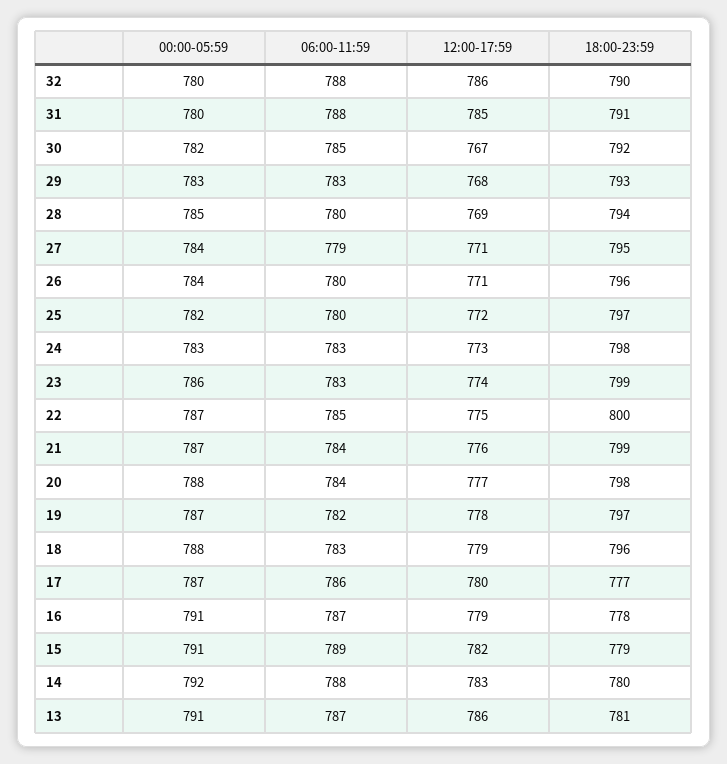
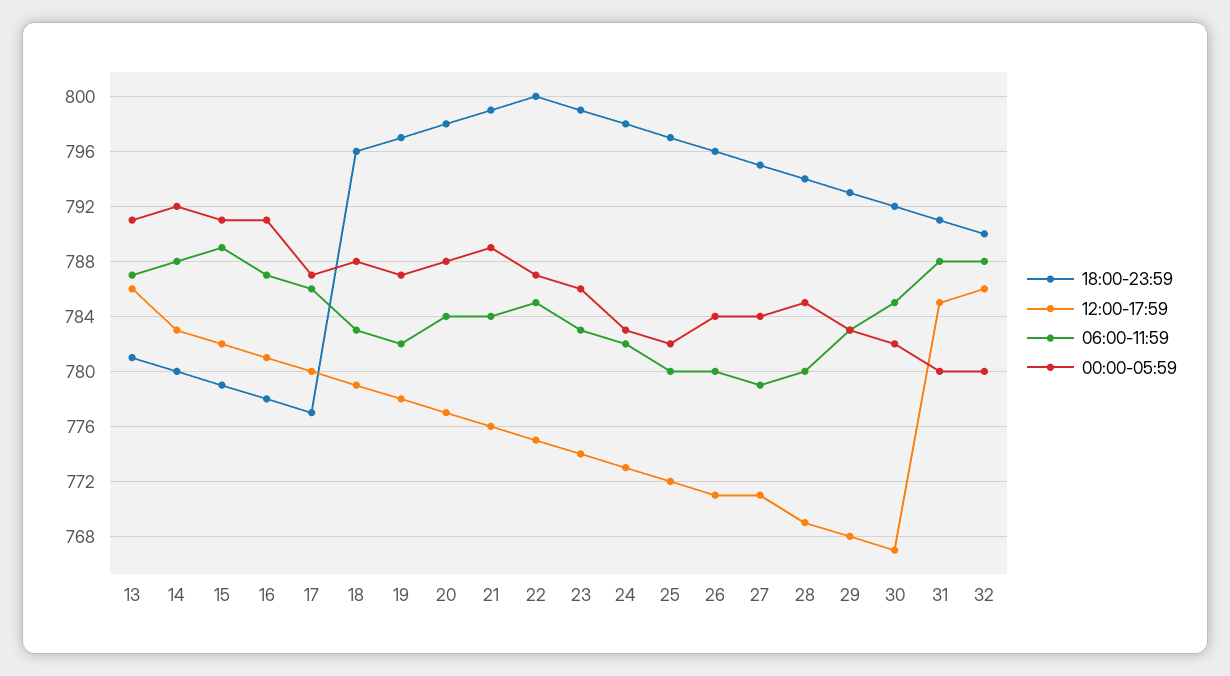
06:00-11:59, 24: 783 -> 782
00:00-05:59, 21: 787 -> 789
12:00-17:59, 16: 779 -> 781

